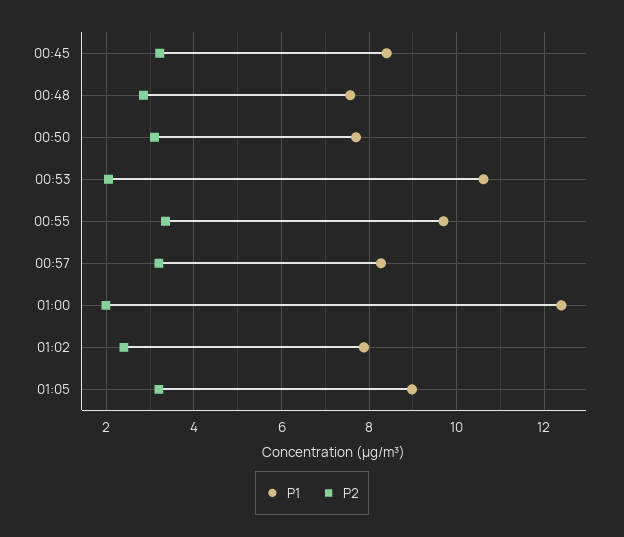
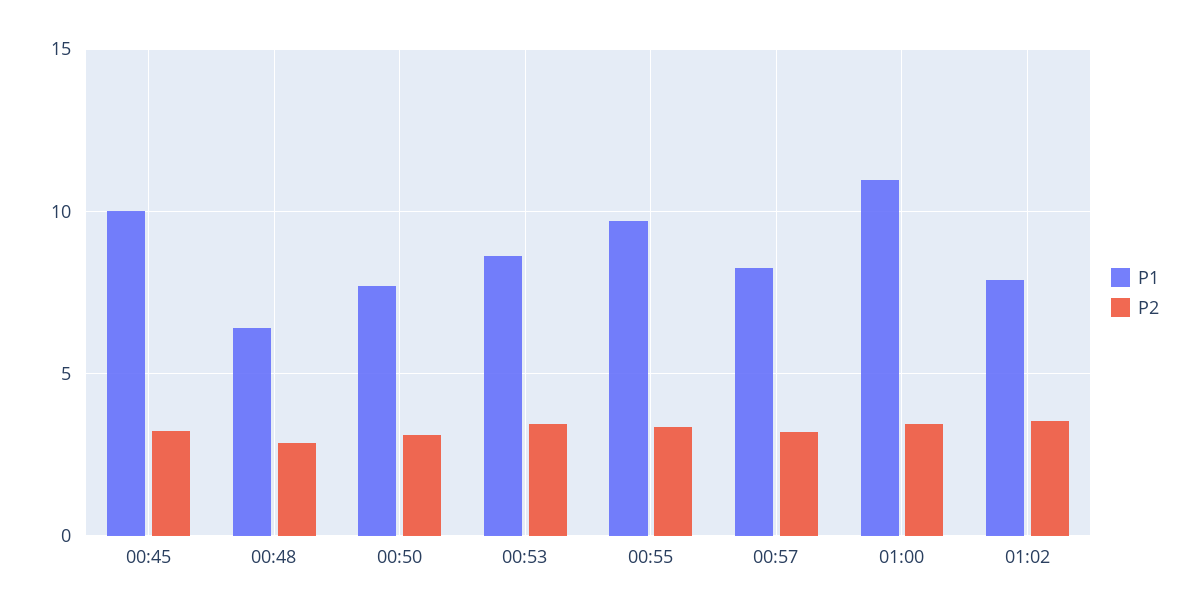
P1, 00:45: 8.4 -> 10
P1, 00:48: 7.6 -> 6.5
P1, 00:53: 10.6 -> 8.5
P2, 00:53: 2 -> 3.5
P1, 01:00: 12.4 -> 11
P2, 01:00: 2 -> 3.5
P2, 01:02: 2.4 -> 3.5
P1, 01:05: 9 -> none
P2, 01:05: 3.2 -> none

